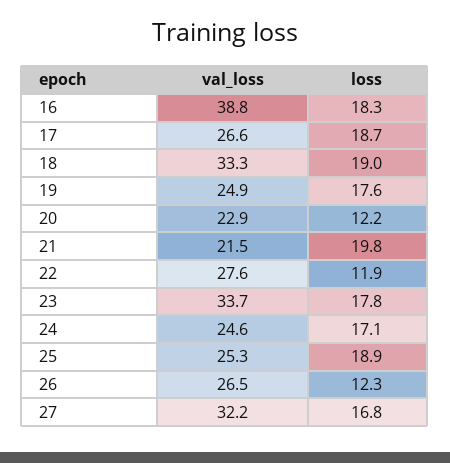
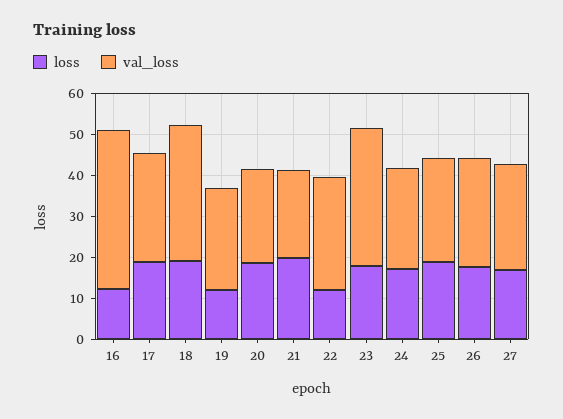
loss, 16: 18.3 -> 12
loss, 19: 17.6 -> 12
loss, 20: 12.2 -> 18
loss, 26: 12.3 -> 18
val_loss, 27: 32.2 -> 26

